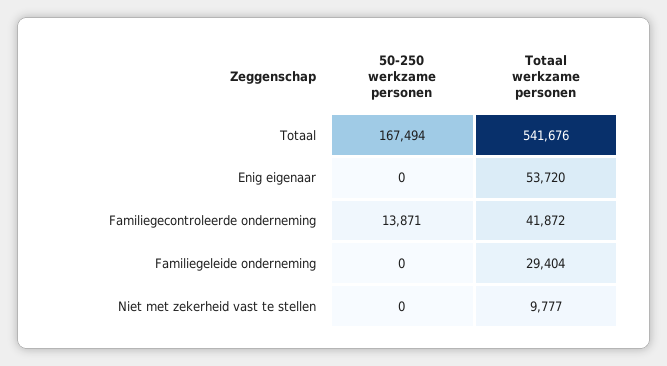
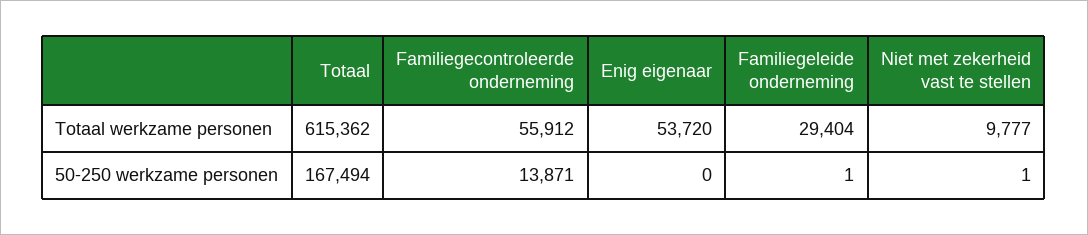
Totaal werkzame personen, Totaal: 541676 -> 615362
Totaal werkzame personen, Familiegecontroleerde onderneming: 41872 -> 55912
50-250 werkzame personen, Familiegeleide onderneming: 0 -> 1
50-250 werkzame personen, Niet met zekerheid vast te stellen: 0 -> 1

